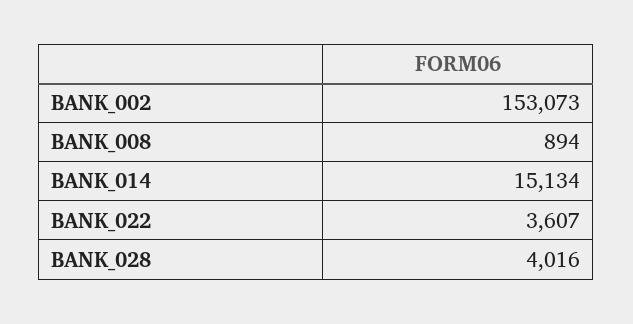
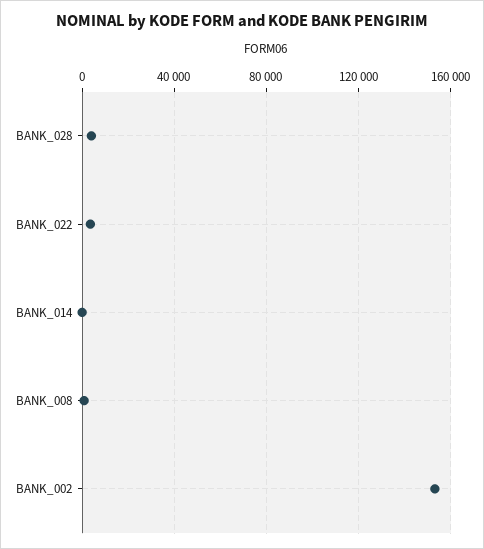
BANK_014: 15134 -> 0

